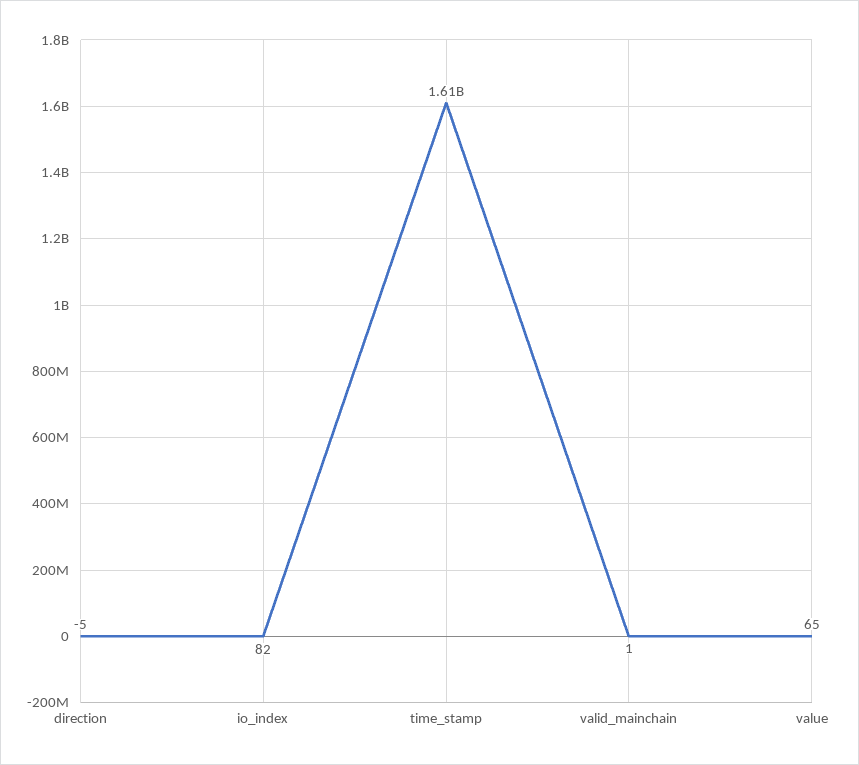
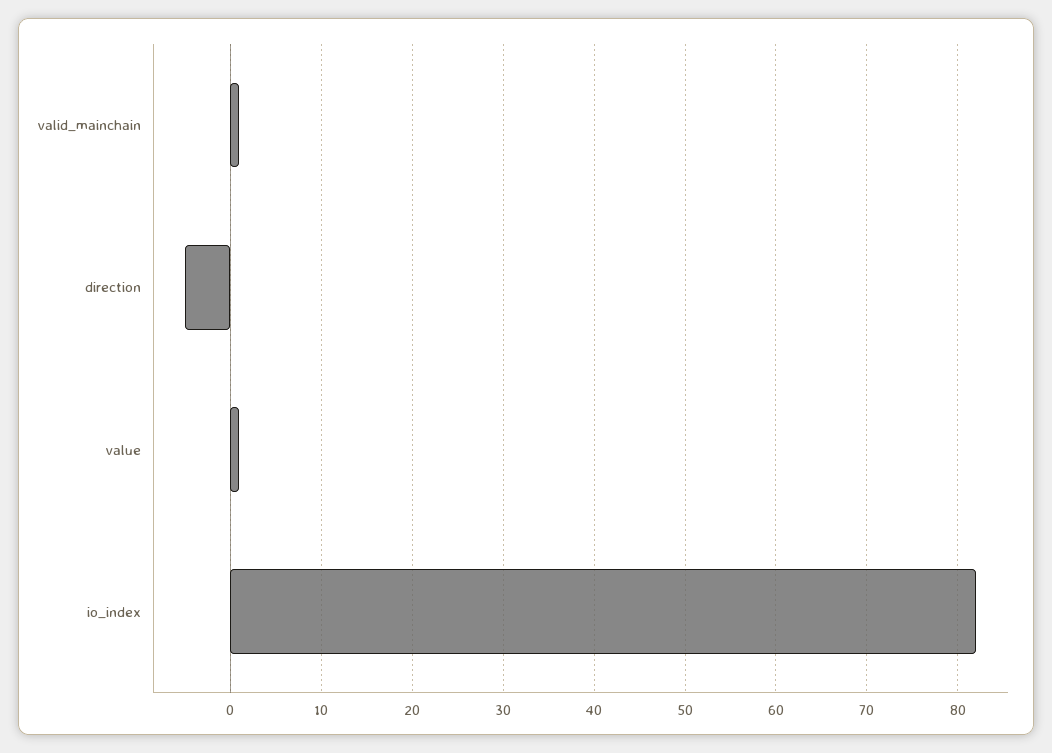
time_stamp: 1610000000 -> none
value: 65 -> 1

